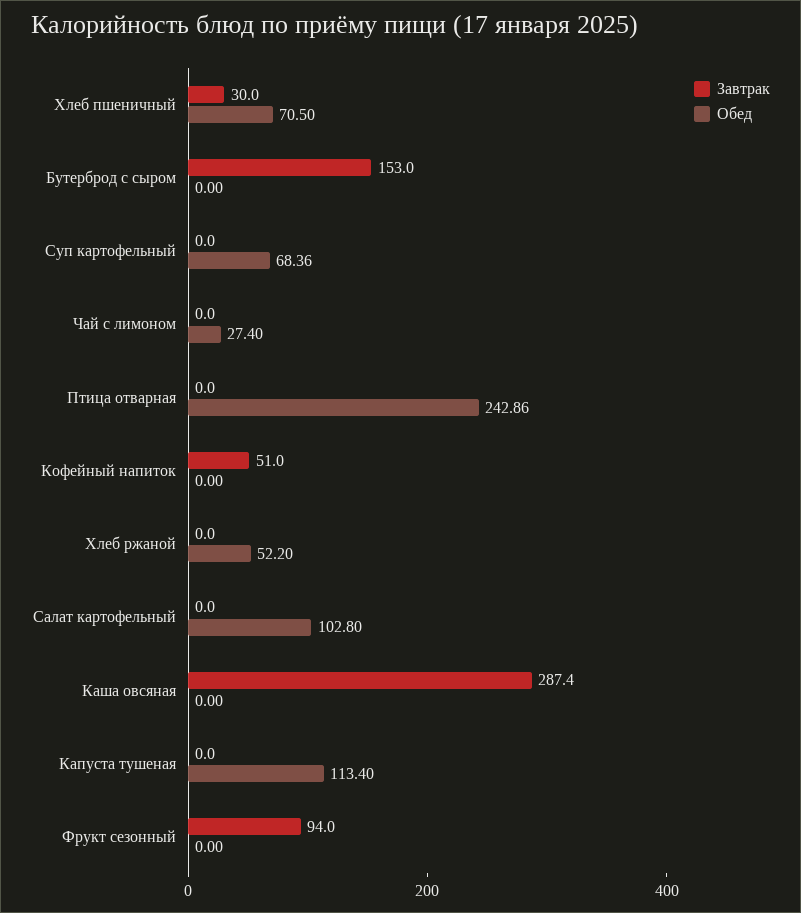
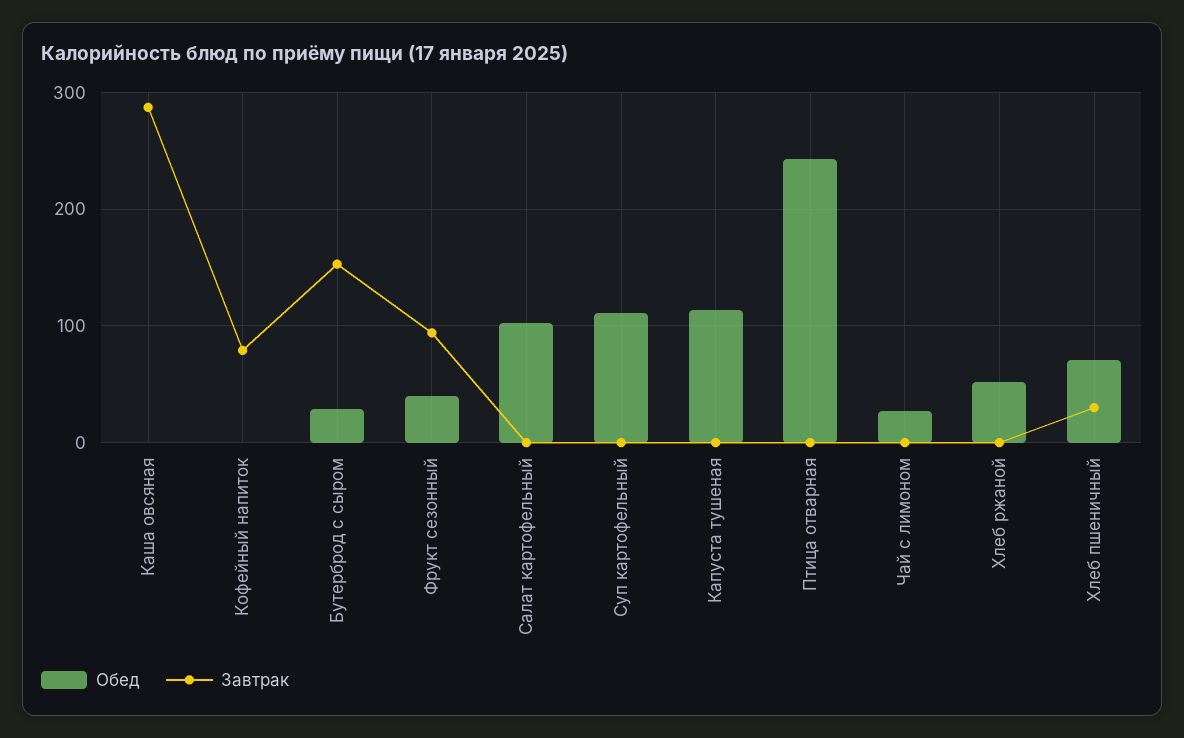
Обед, Бутерброд с сыром: 0 -> 30
Обед, Суп картофельный: 68.36 -> 110
Завтрак, Кофейный напиток: 51 -> 80
Обед, Фрукт сезонный: 0 -> 40

